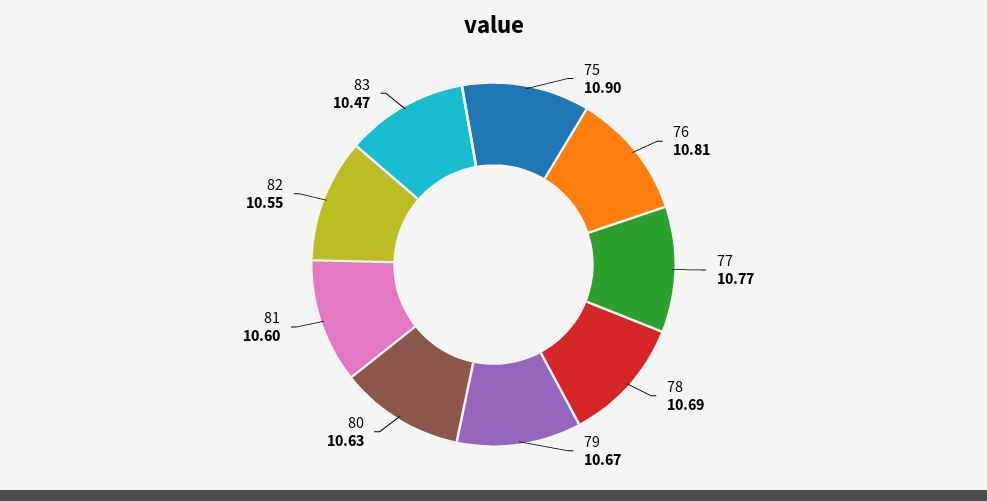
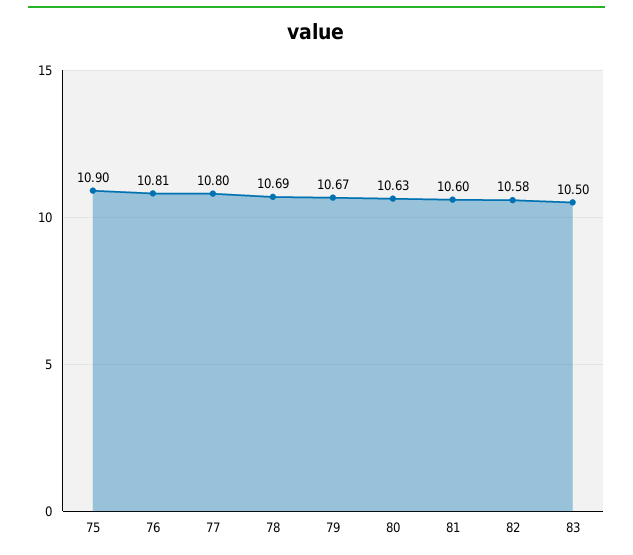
77: 10.77 -> 10.8
82: 10.55 -> 10.58
83: 10.47 -> 10.5

